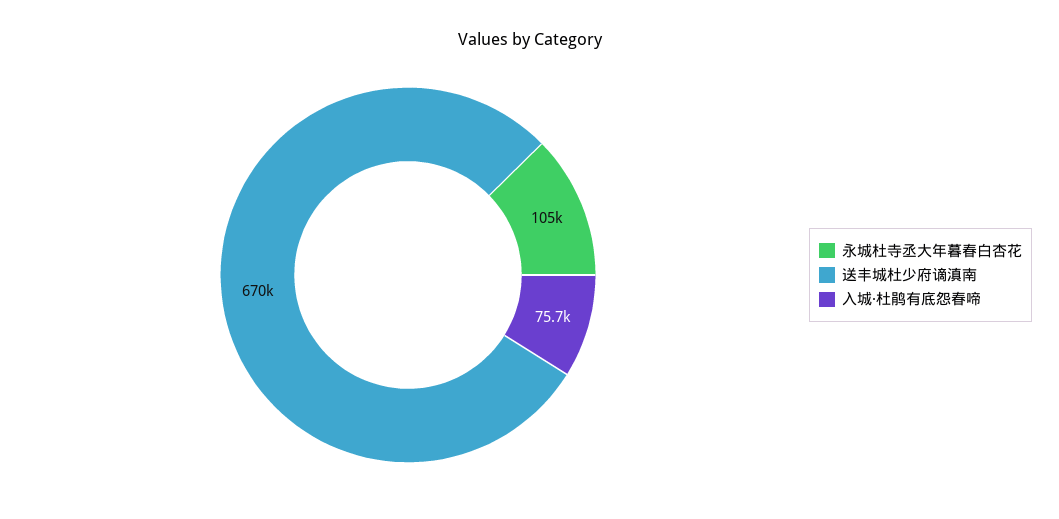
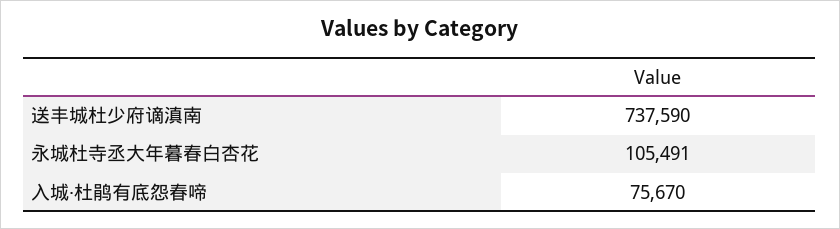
送丰城杜少府谪滇南: 670000 -> 737590

